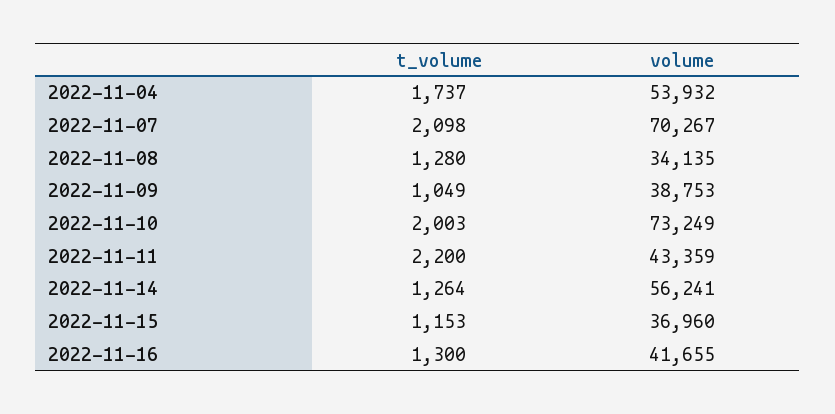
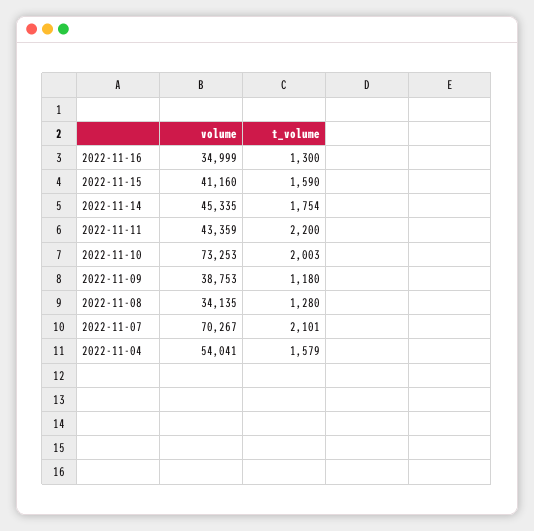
t_volume, 2022-11-04: 1737 -> 1579
volume, 2022-11-04: 53932 -> 54041
t_volume, 2022-11-07: 2098 -> 2101
t_volume, 2022-11-09: 1049 -> 1180
volume, 2022-11-10: 73249 -> 73253
t_volume, 2022-11-14: 1264 -> 1754
volume, 2022-11-14: 56241 -> 45335
t_volume, 2022-11-15: 1153 -> 1590
volume, 2022-11-15: 36960 -> 41160
volume, 2022-11-16: 41655 -> 34999

